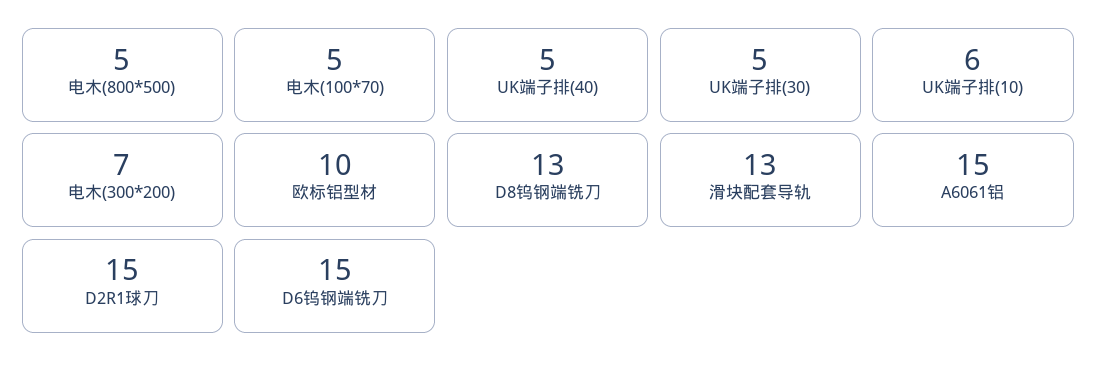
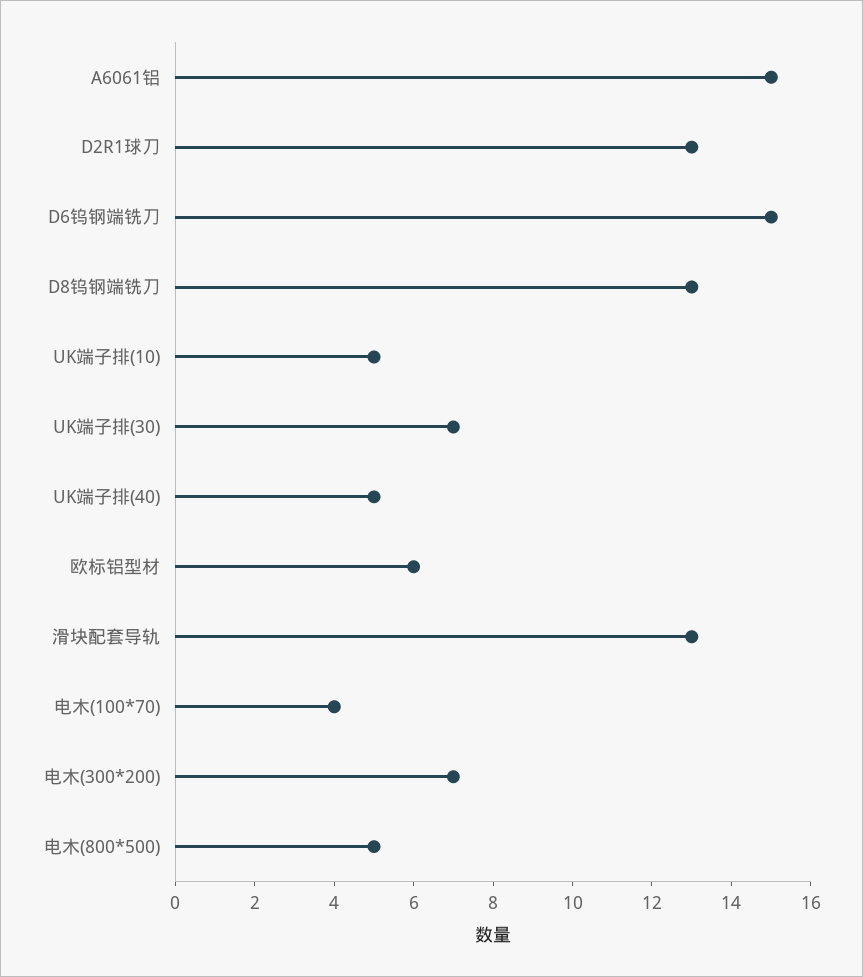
电木(100*70): 5 -> 4
UK端子排(30): 5 -> 7
UK端子排(10): 6 -> 5
欧标铝型材: 10 -> 6
D2R1球刀: 15 -> 13

